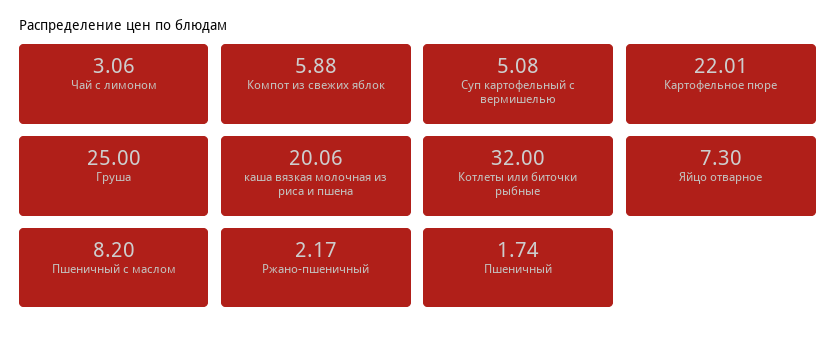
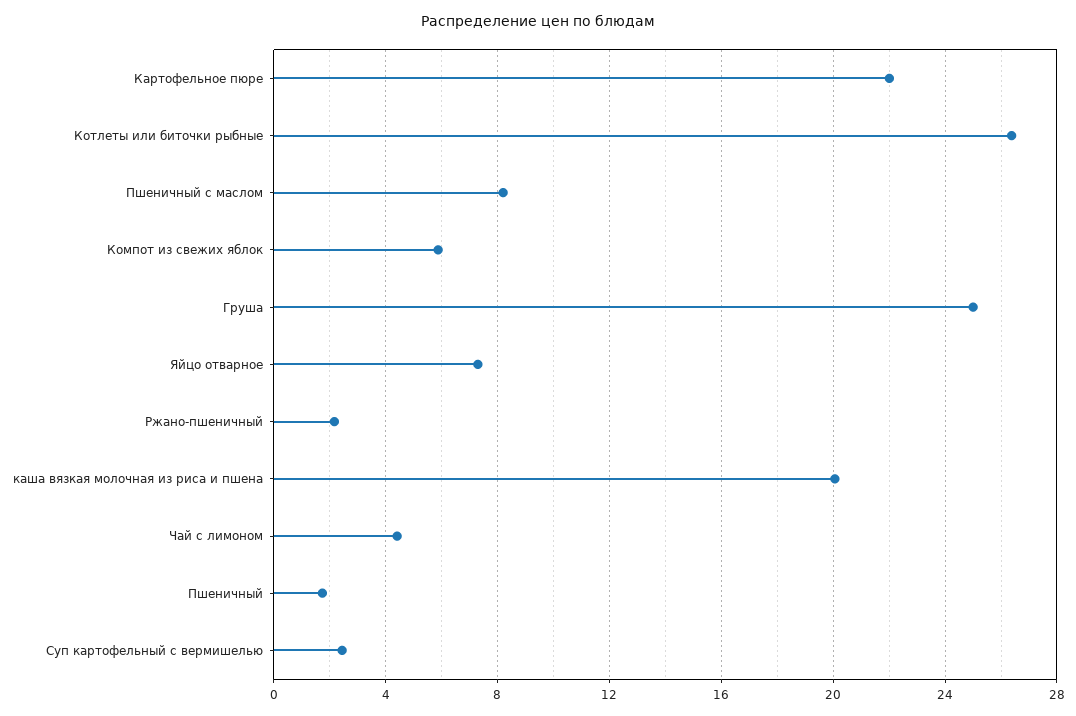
Чай с лимоном: 3.06 -> 4.5
Суп картофельный с вермишелью: 5.08 -> 2.5
Котлеты или биточки рыбные: 32 -> 26.5

